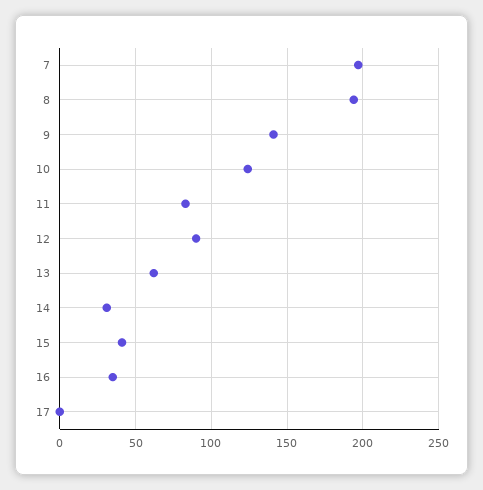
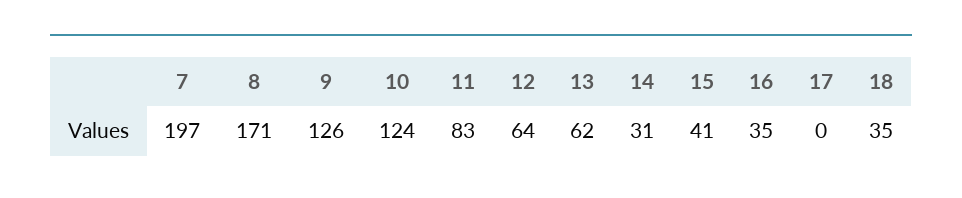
8: 195 -> 171
9: 140 -> 126
12: 90 -> 64
18: none -> 35

